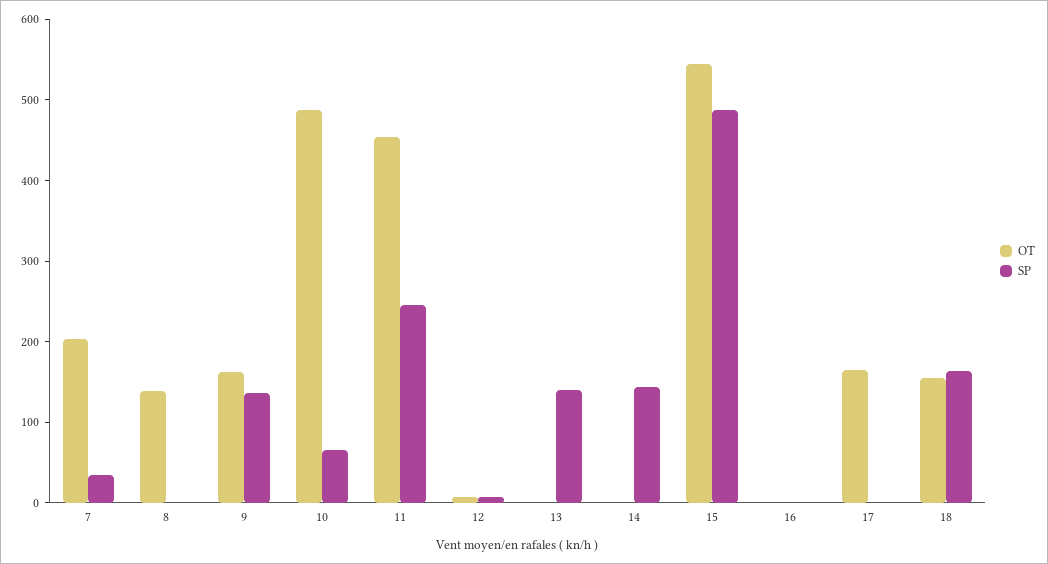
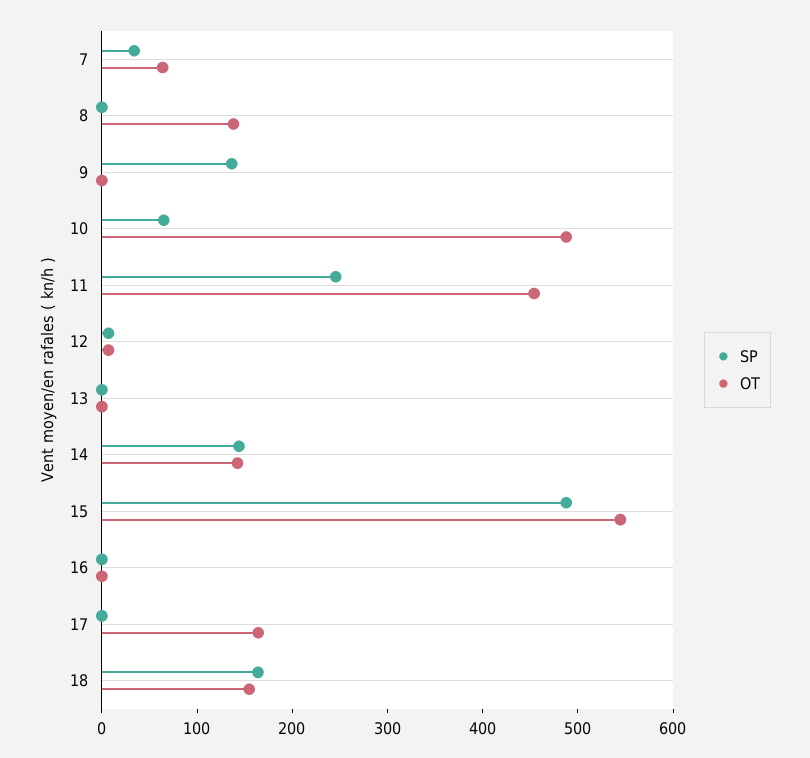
OT, 7: 200 -> 60
OT, 9: 160 -> 0
SP, 13: 140 -> 0
OT, 14: 0 -> 140

